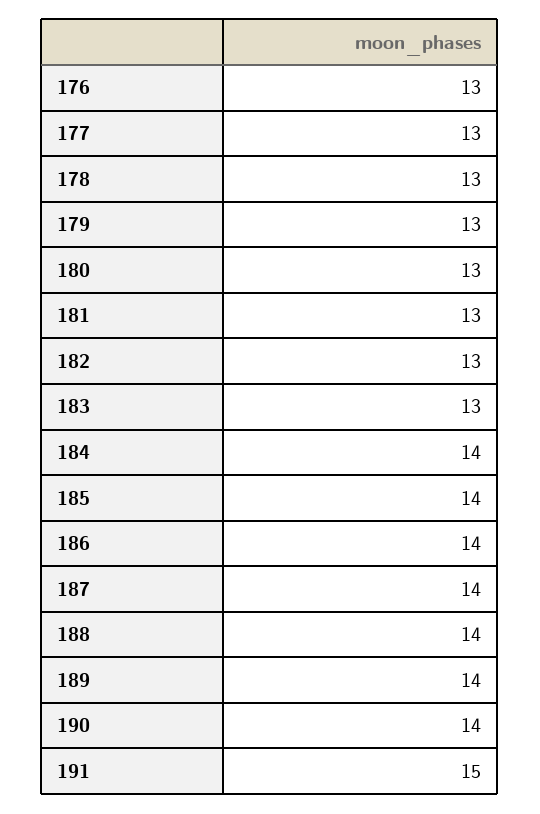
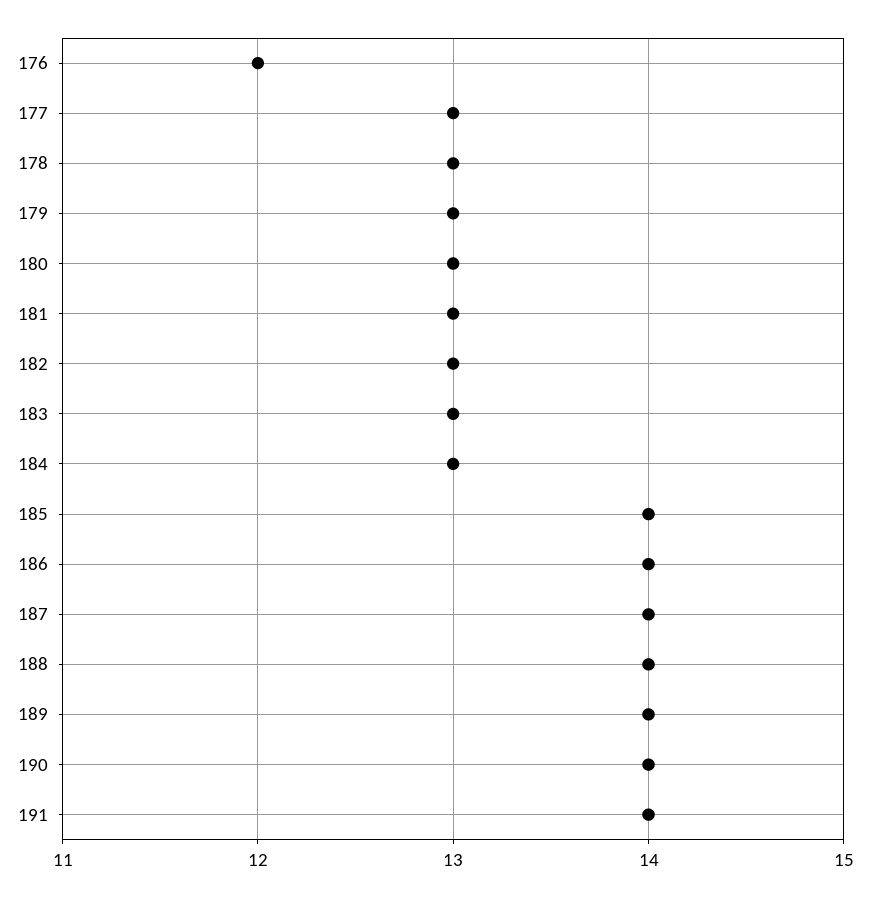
176: 13 -> 12
184: 14 -> 13
191: 15 -> 14

